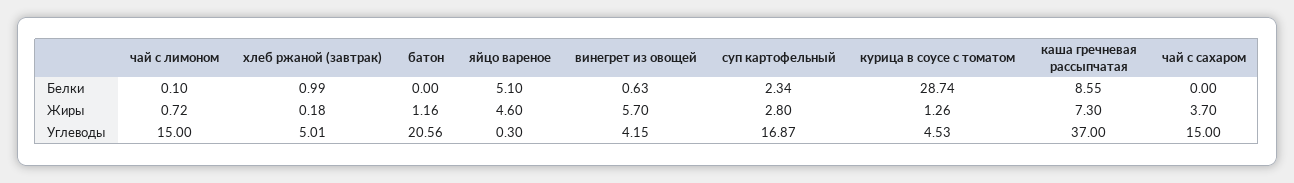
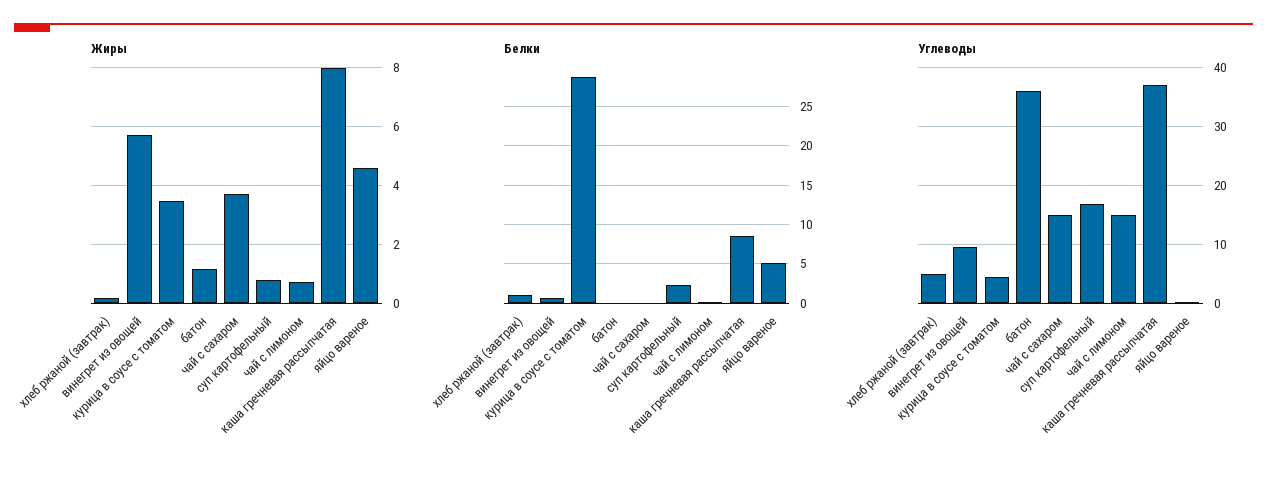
Жиры, суп картофельный: 2.8 -> 0.75
Жиры, курица в соусе с томатом: 1.26 -> 3.5
Жиры, каша гречневая рассыпчатая: 7.3 -> 8
Углеводы, батон: 20.56 -> 36
Углеводы, винегрет из овощей: 4.15 -> 10

